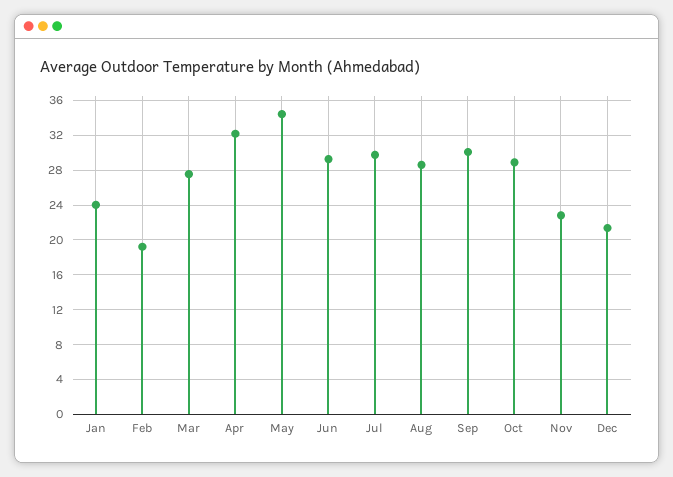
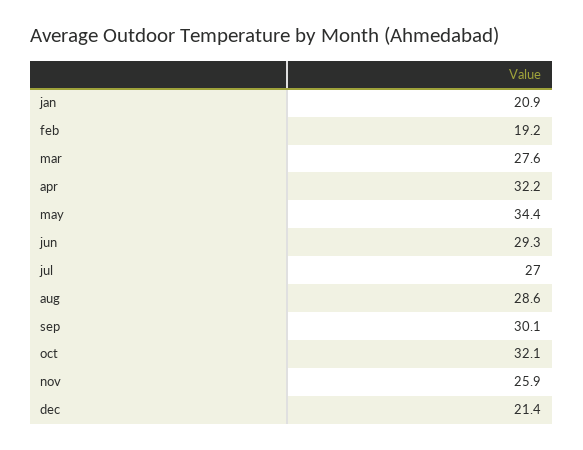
Jan: 24 -> 20.9
Jul: 30 -> 27
Oct: 29 -> 32.1
Nov: 23 -> 25.9

